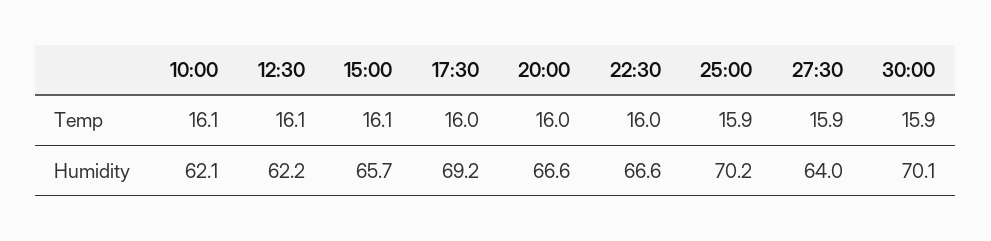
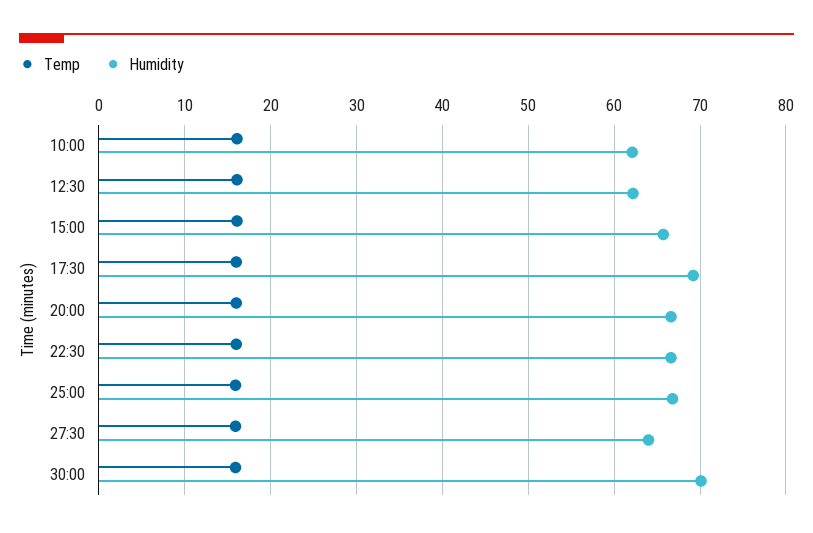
Humidity, 25:00: 70.2 -> 67

